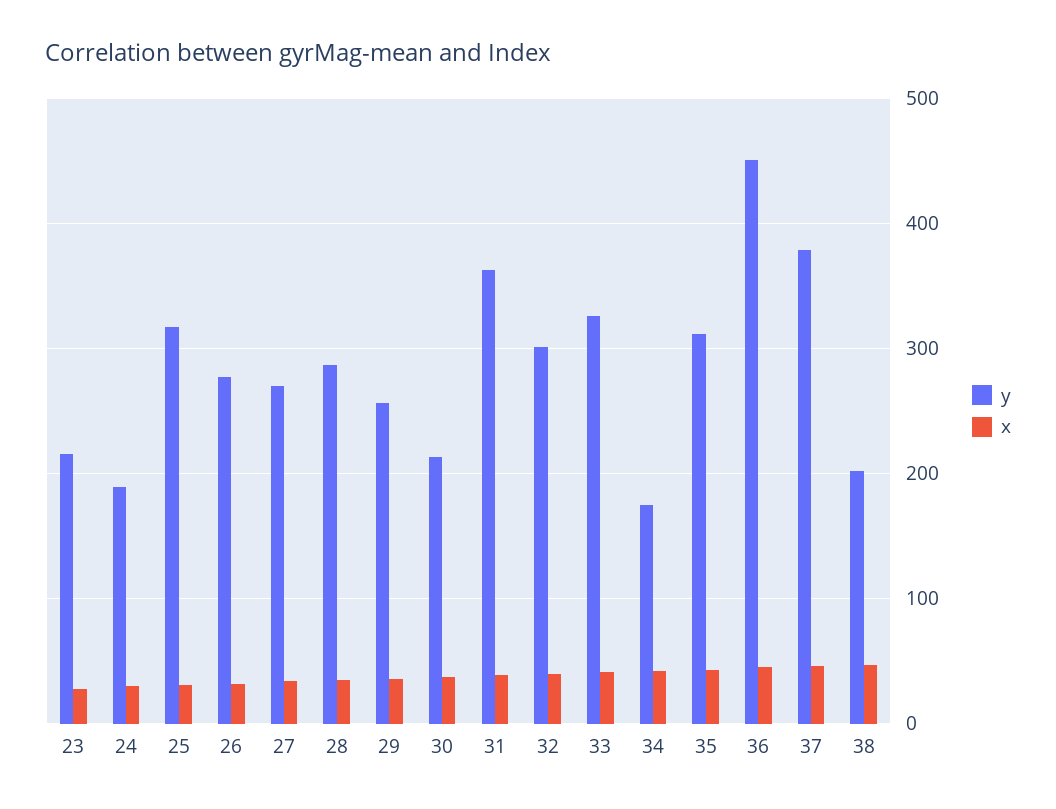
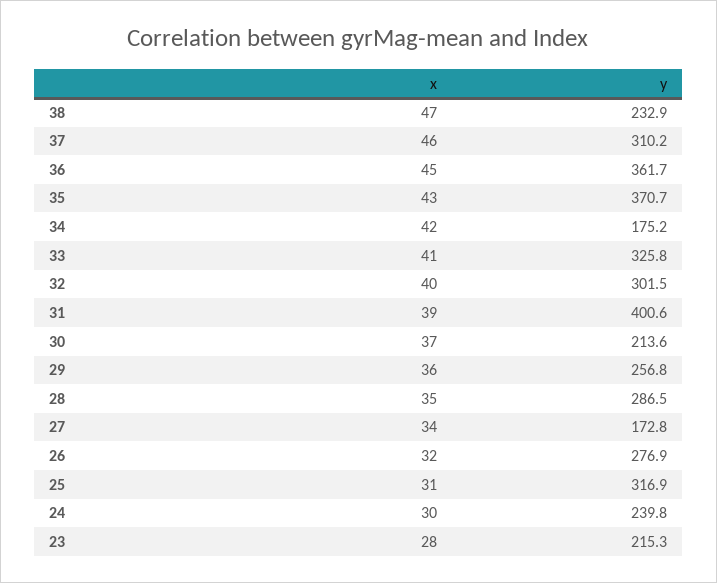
y, 24: 190 -> 239.8
y, 27: 270 -> 172.8
y, 31: 360 -> 400.6
y, 35: 310 -> 370.7
y, 36: 450 -> 361.7
y, 37: 380 -> 310.2
y, 38: 200 -> 232.9

